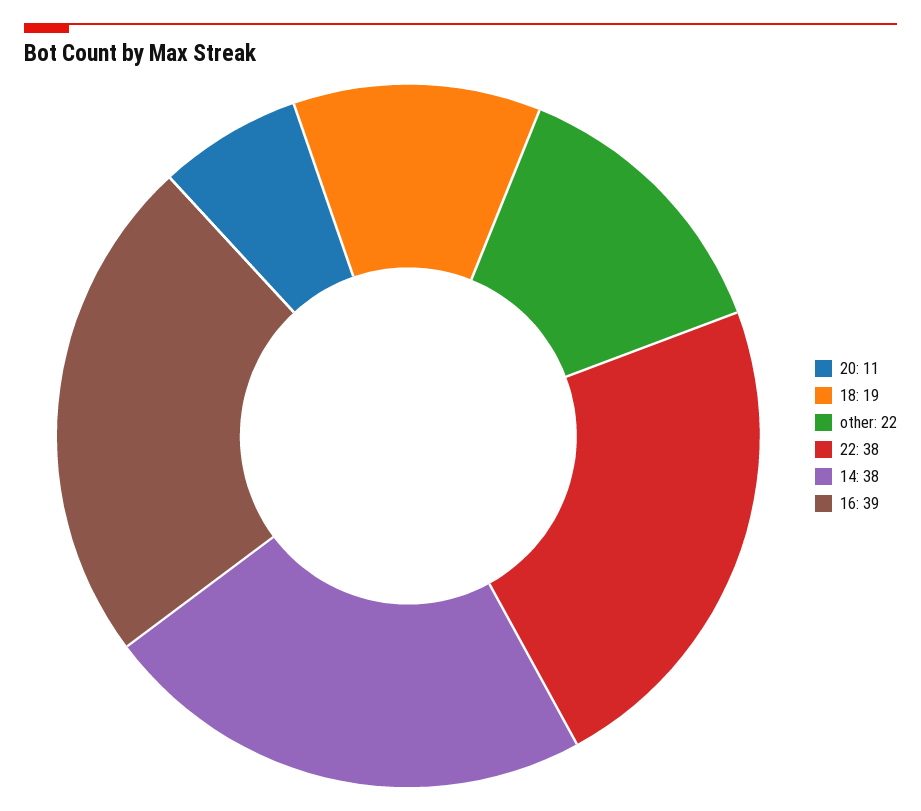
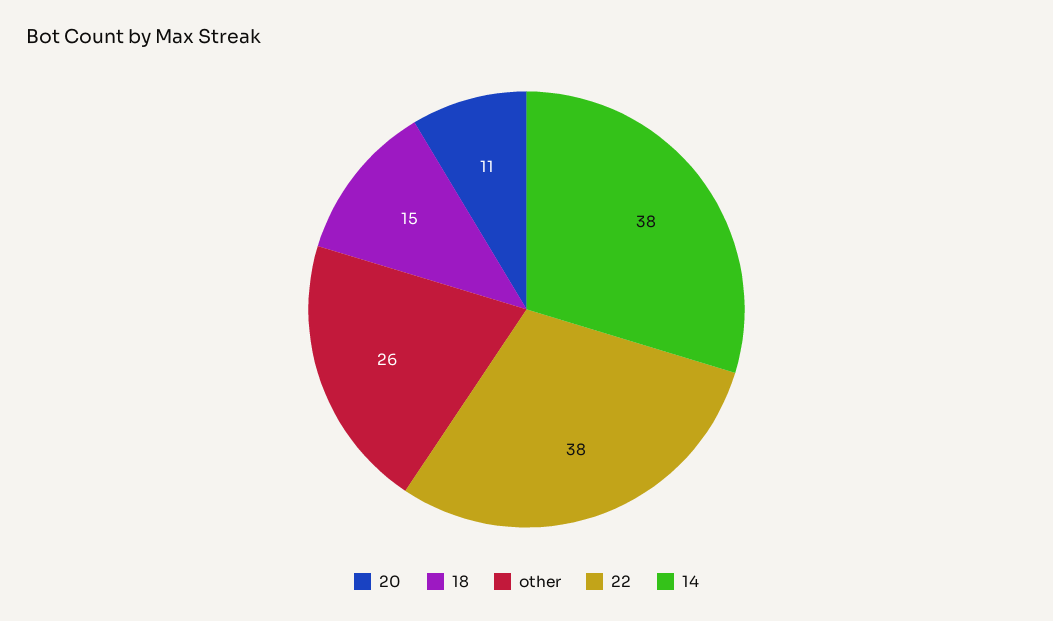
18: 19 -> 15
other: 22 -> 26
16: 39 -> none

